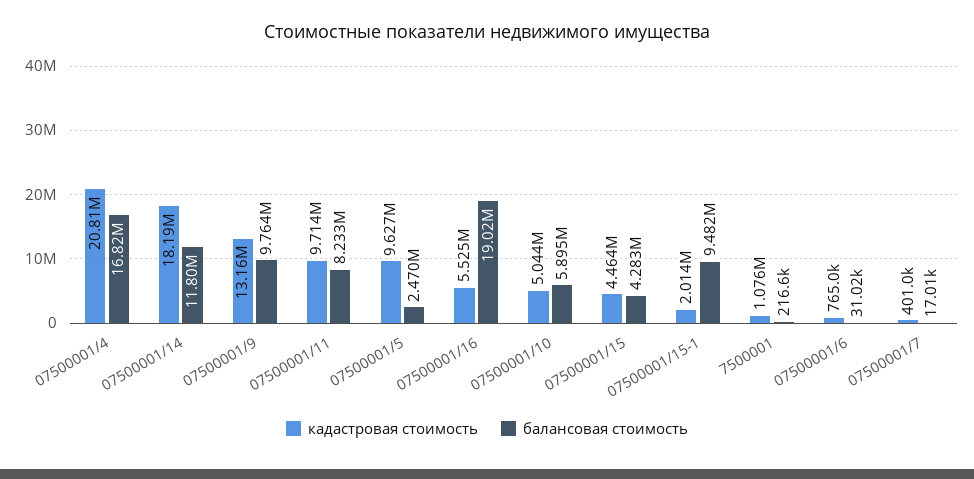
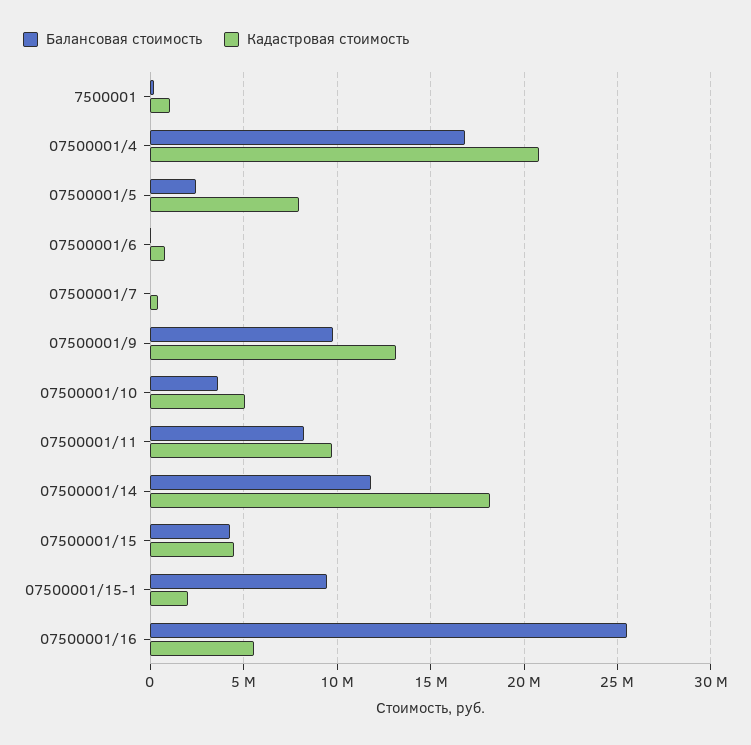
кадастровая стоимость, 07500001/5: 9627000 -> 8000000
балансовая стоимость, 07500001/16: 19020000 -> 25500000
балансовая стоимость, 07500001/10: 5895000 -> 3500000

